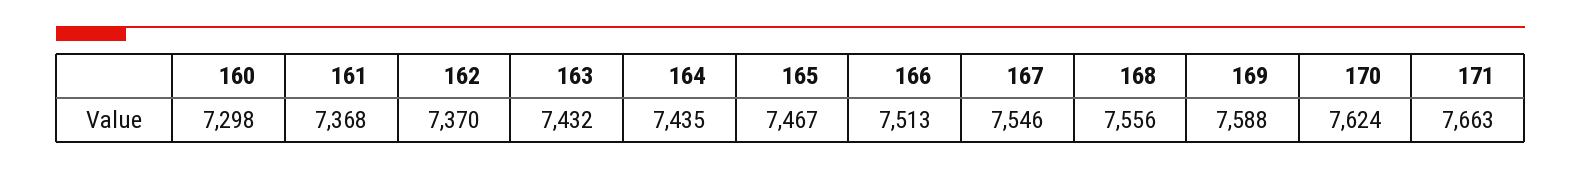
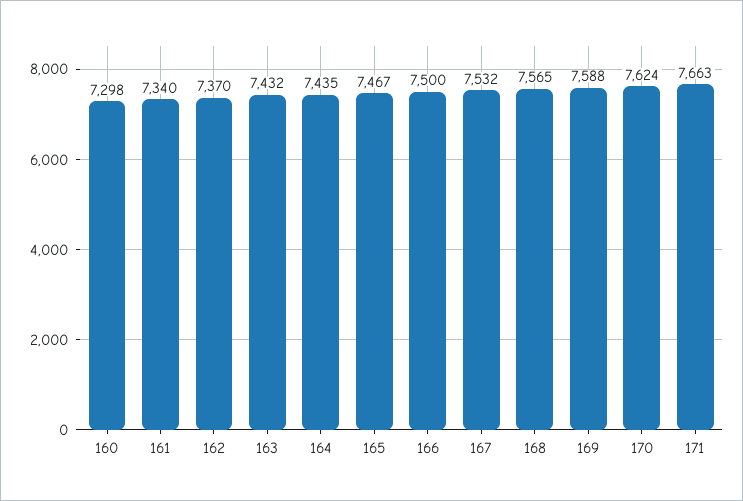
161: 7368 -> 7340
166: 7513 -> 7500
167: 7546 -> 7532
168: 7556 -> 7565

